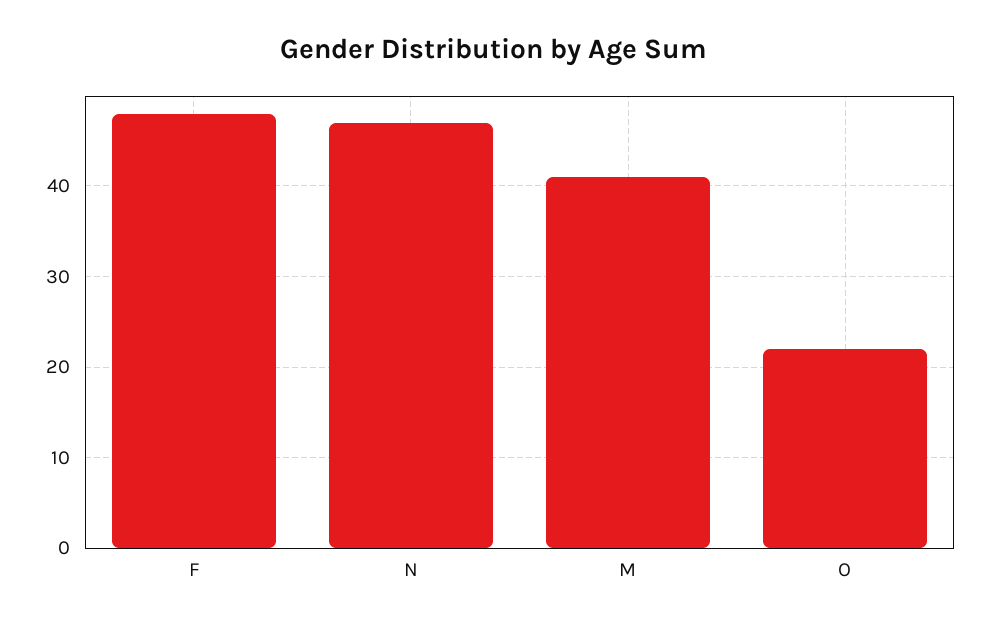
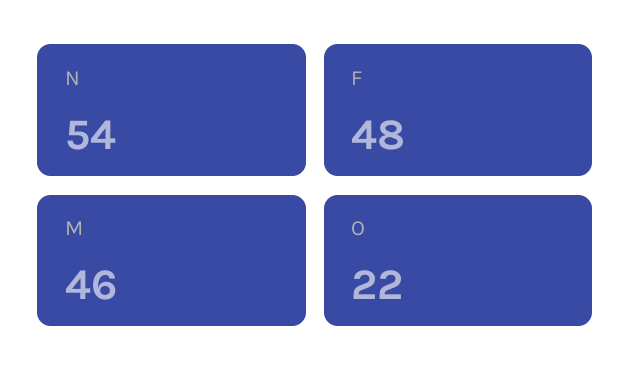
N: 47 -> 54
M: 41 -> 46

